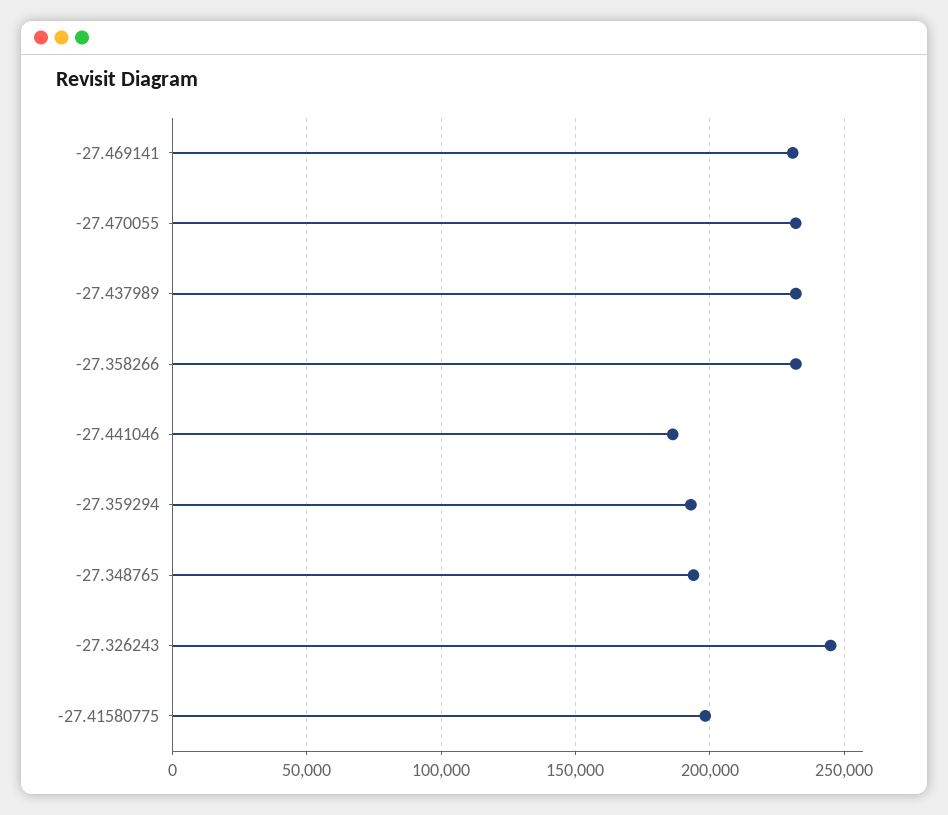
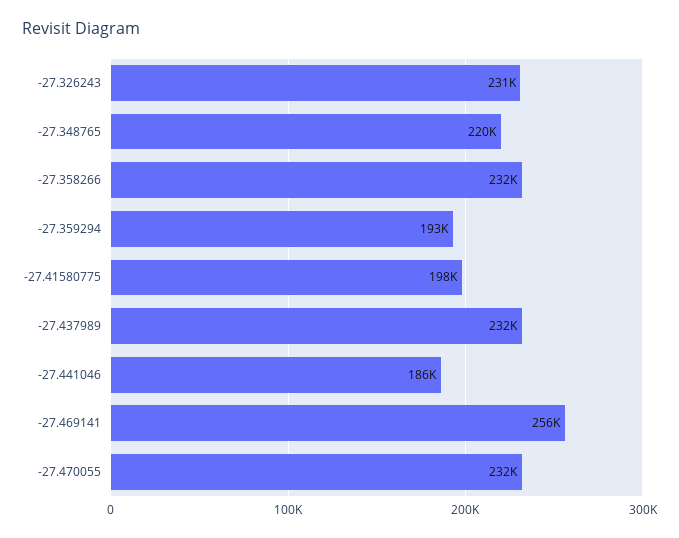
-27.469141: 230000 -> 256000
-27.348765: 195000 -> 220000
-27.326243: 245000 -> 231000

